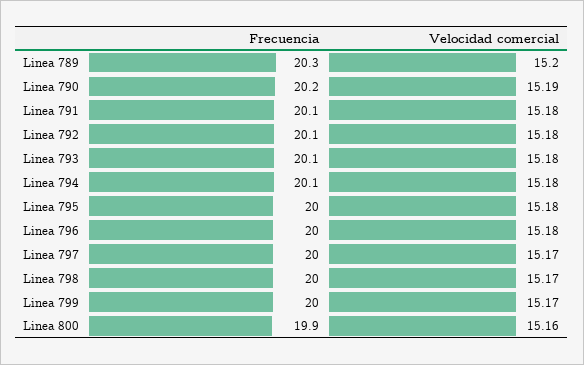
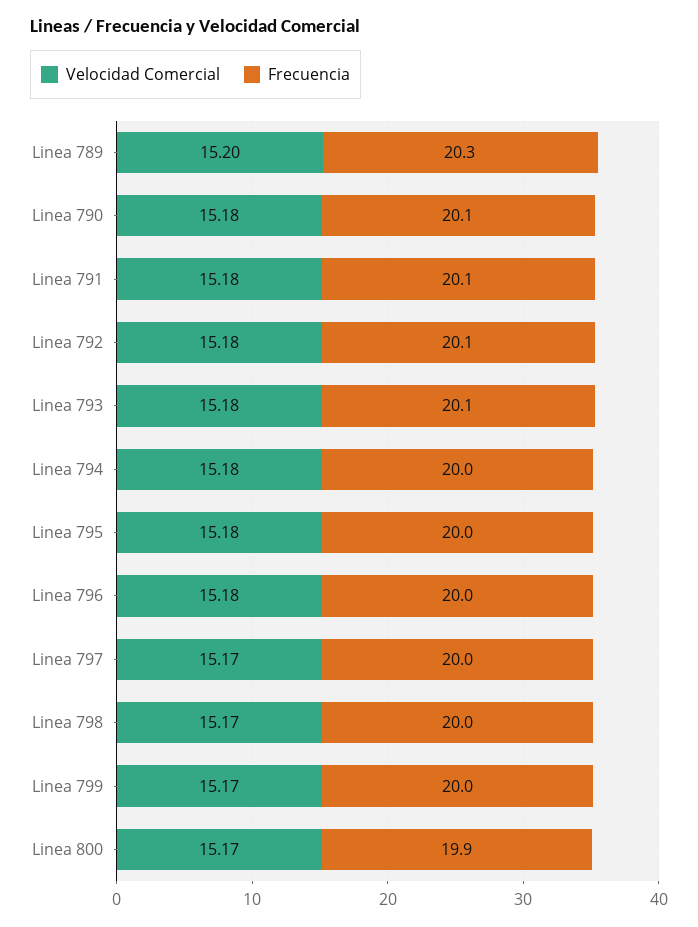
Frecuencia, Linea 790: 20.2 -> 20.1
Velocidad comercial, Linea 790: 15.19 -> 15.18
Frecuencia, Linea 794: 20.1 -> 20
Velocidad comercial, Linea 800: 15.16 -> 15.17

